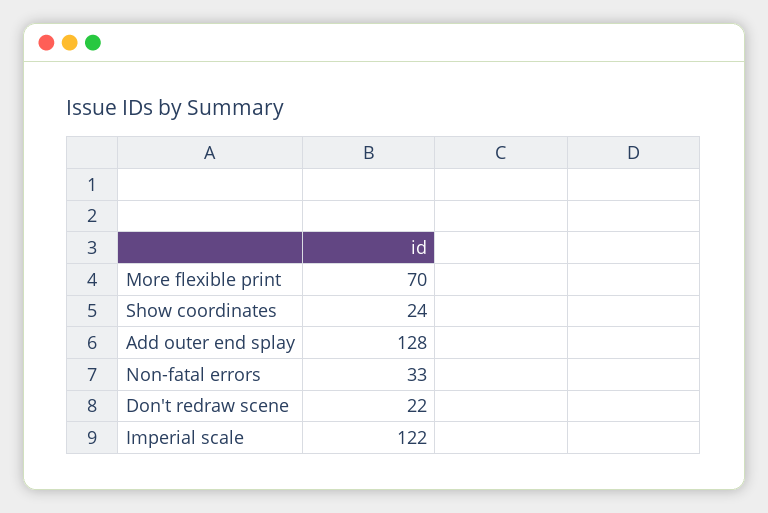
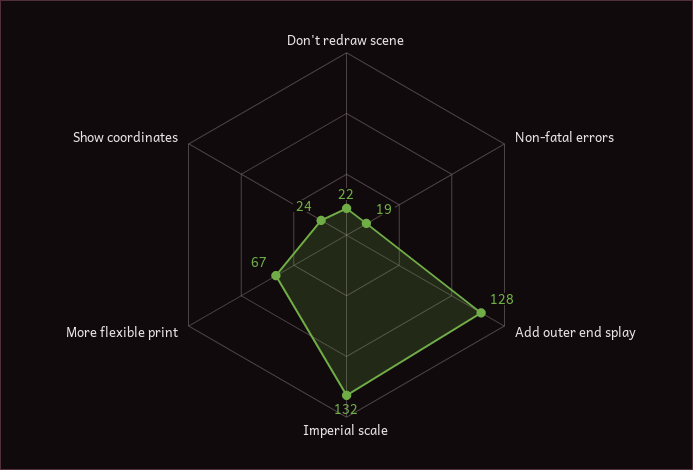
More flexible print: 70 -> 67
Non-fatal errors: 33 -> 19
Imperial scale: 122 -> 132

